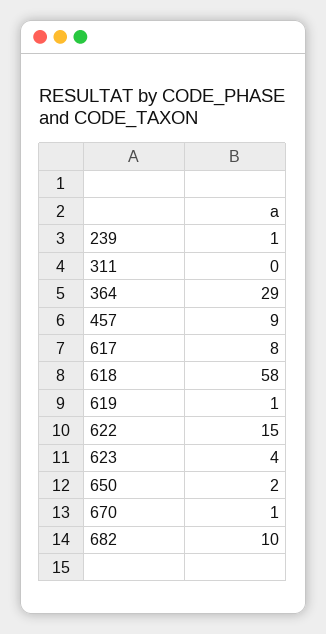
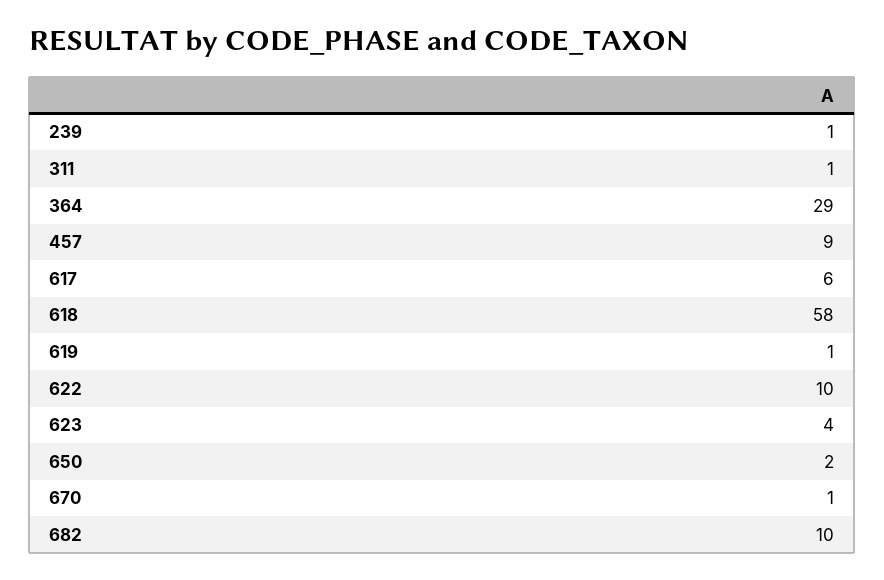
311: 0 -> 1
617: 8 -> 6
622: 15 -> 10

